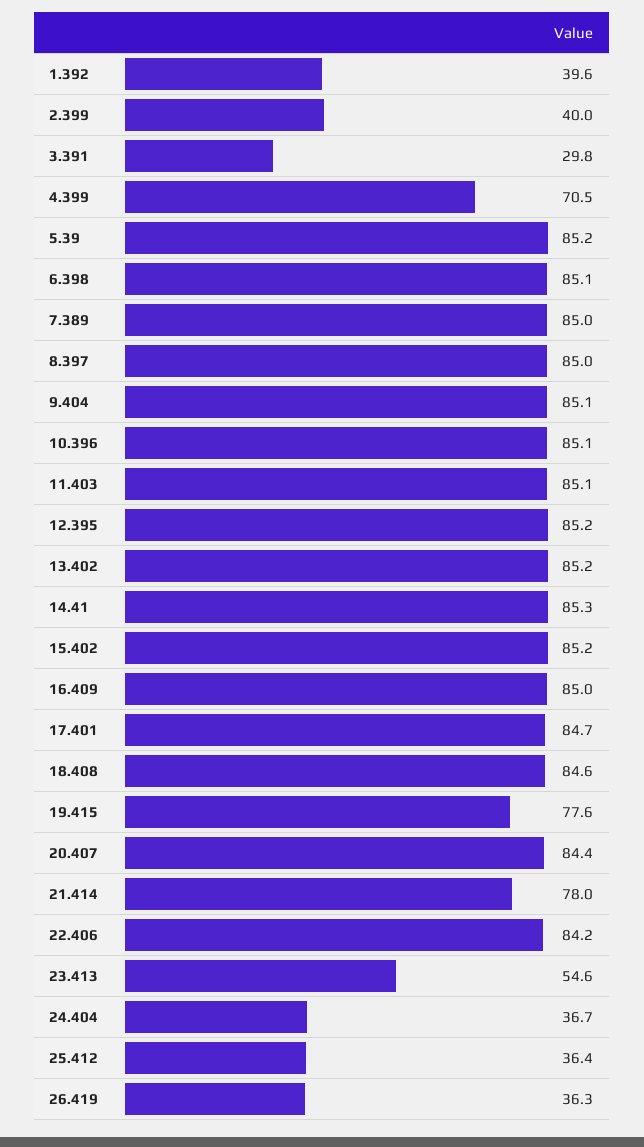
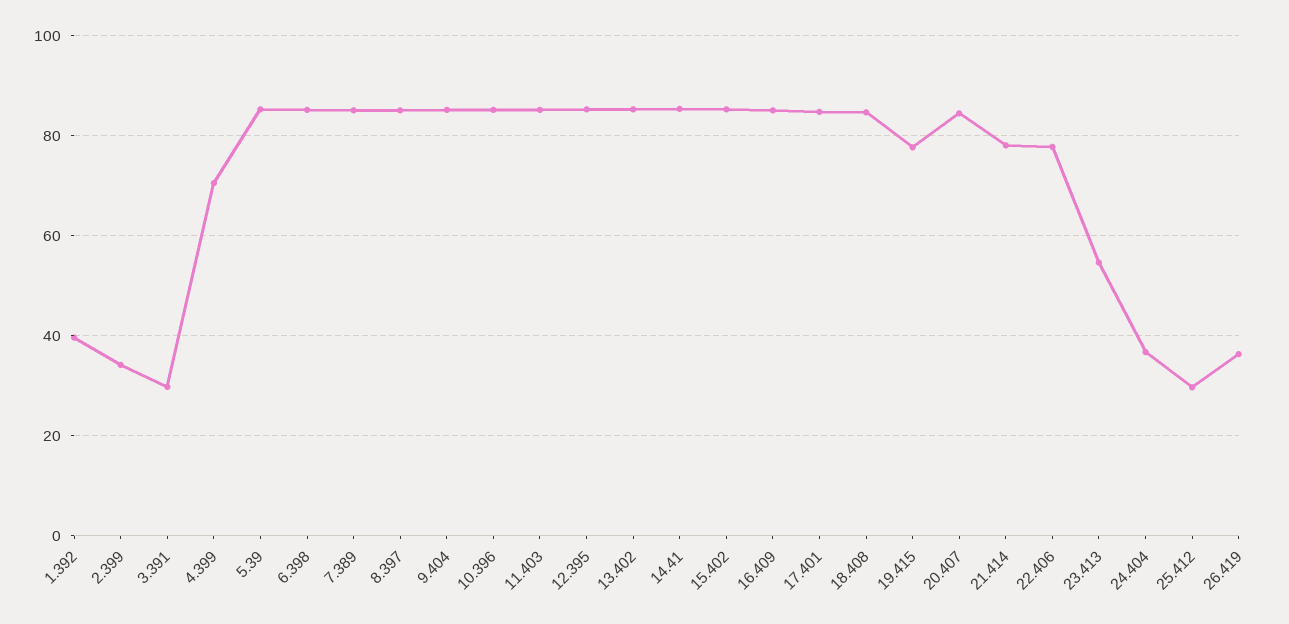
2.399: 40 -> 34
22.406: 84.2 -> 78
25.412: 36.4 -> 30

